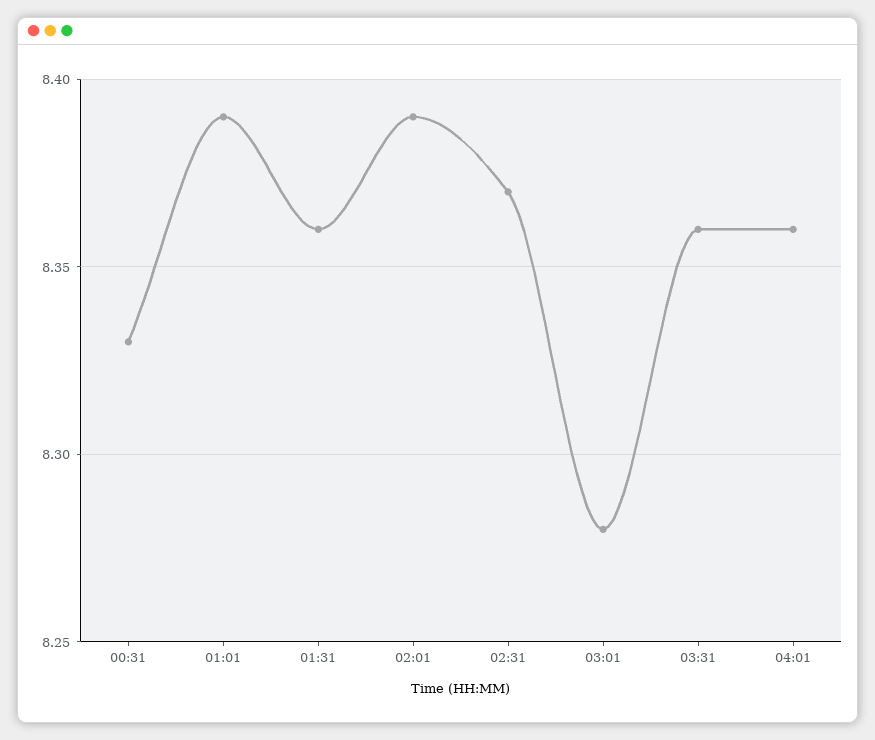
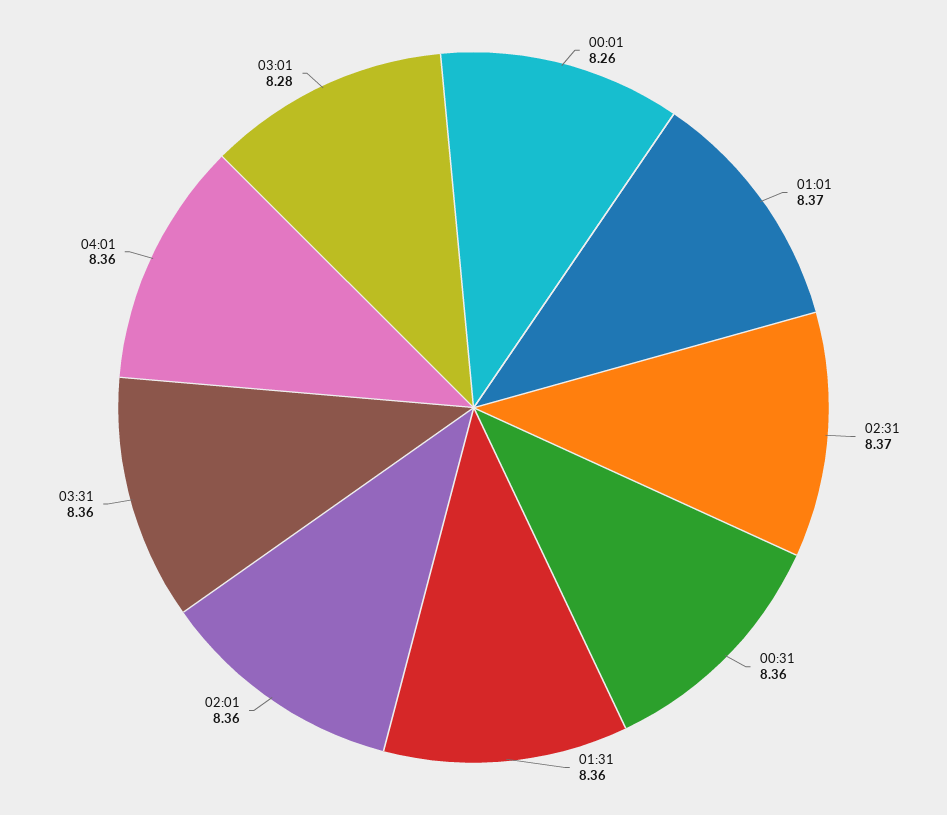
00:31: 8.33 -> 8.36
01:01: 8.39 -> 8.37
02:01: 8.39 -> 8.36
00:01: none -> 8.26

